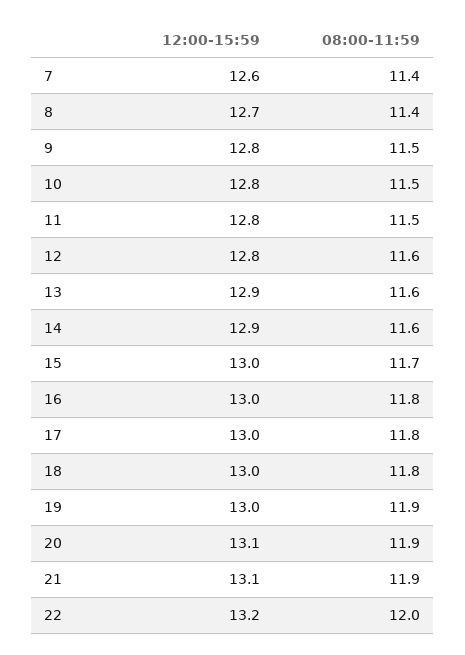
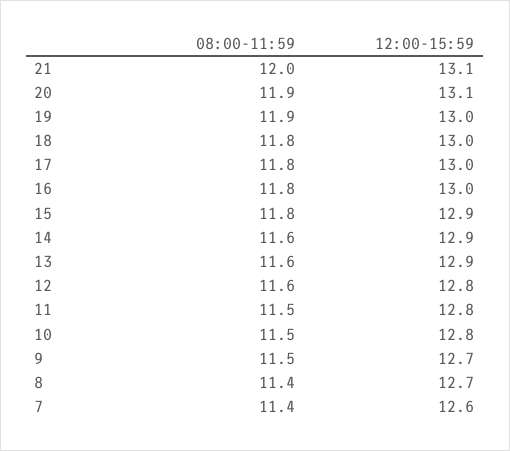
12:00-15:59, 9: 12.8 -> 12.7
12:00-15:59, 15: 13 -> 12.9
08:00-11:59, 15: 11.7 -> 11.8
08:00-11:59, 21: 11.9 -> 12
12:00-15:59, 22: 13.2 -> none
08:00-11:59, 22: 12 -> none

